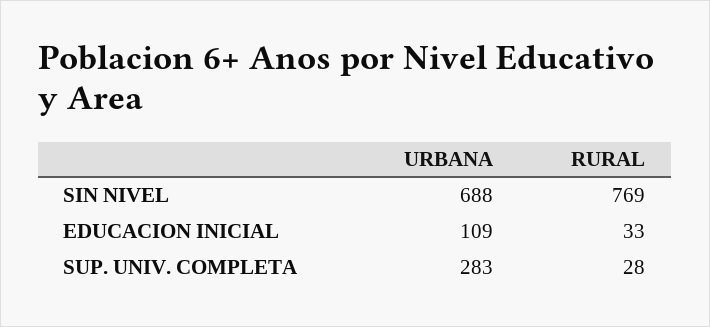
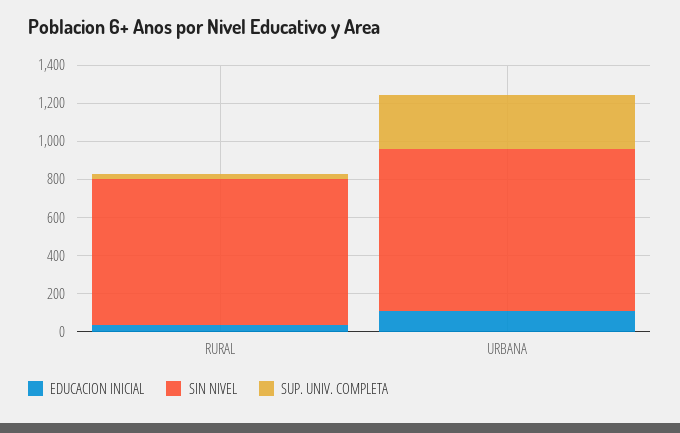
SIN NIVEL, URBANA: 688 -> 850

